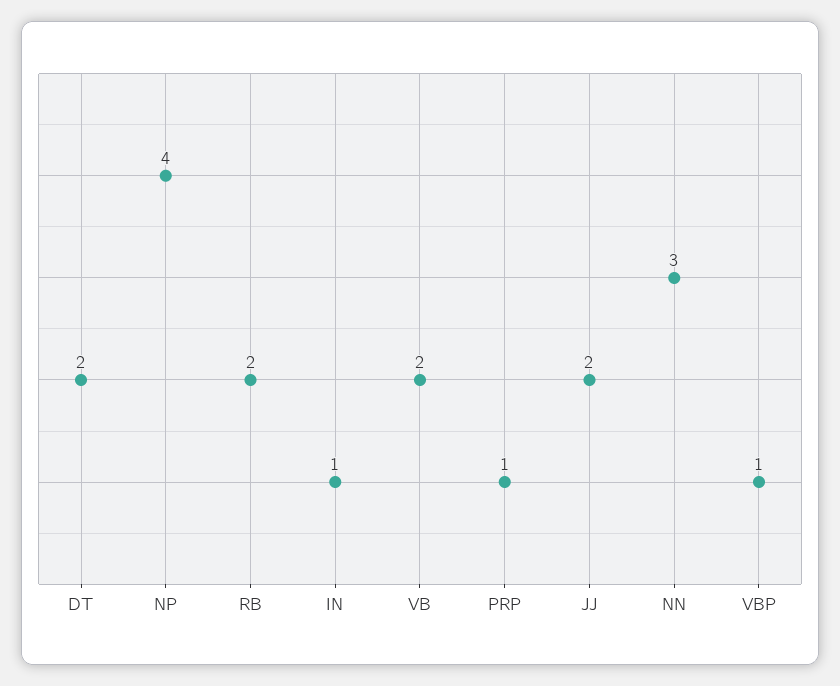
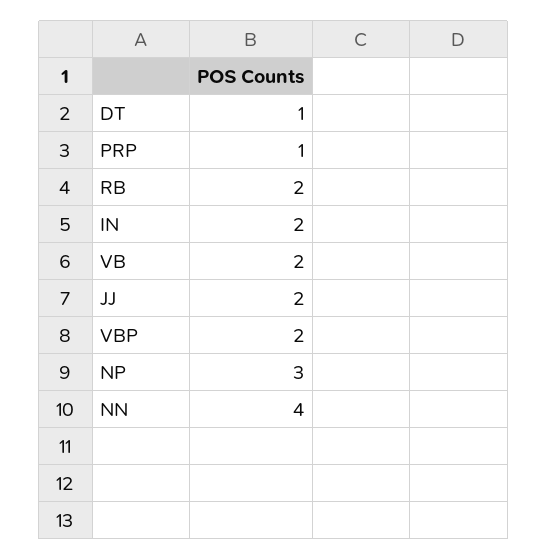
DT: 2 -> 1
NP: 4 -> 3
IN: 1 -> 2
NN: 3 -> 4
VBP: 1 -> 2

